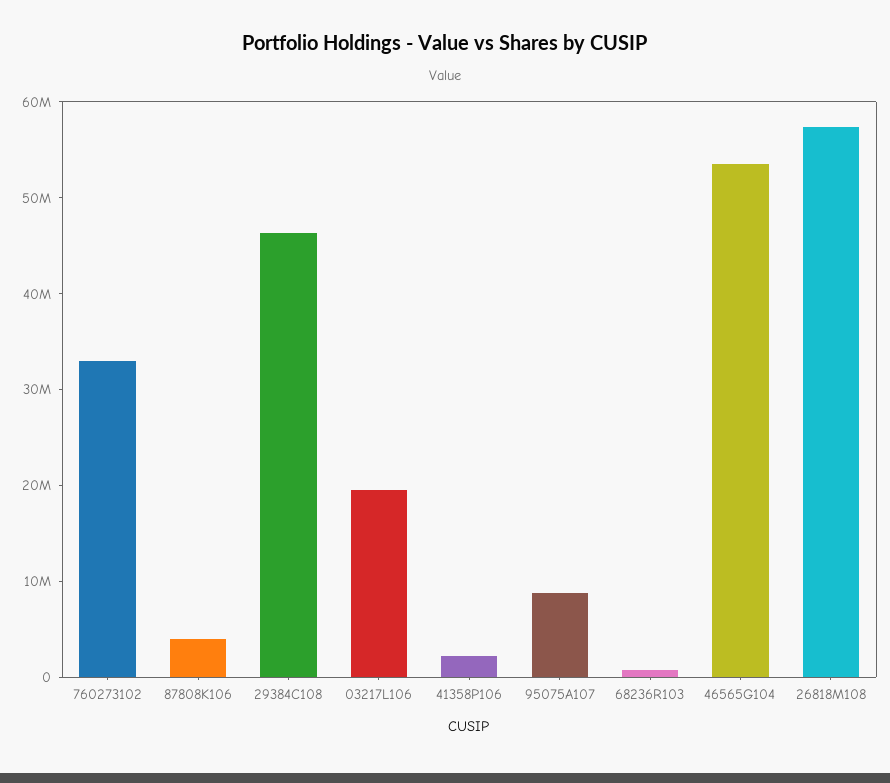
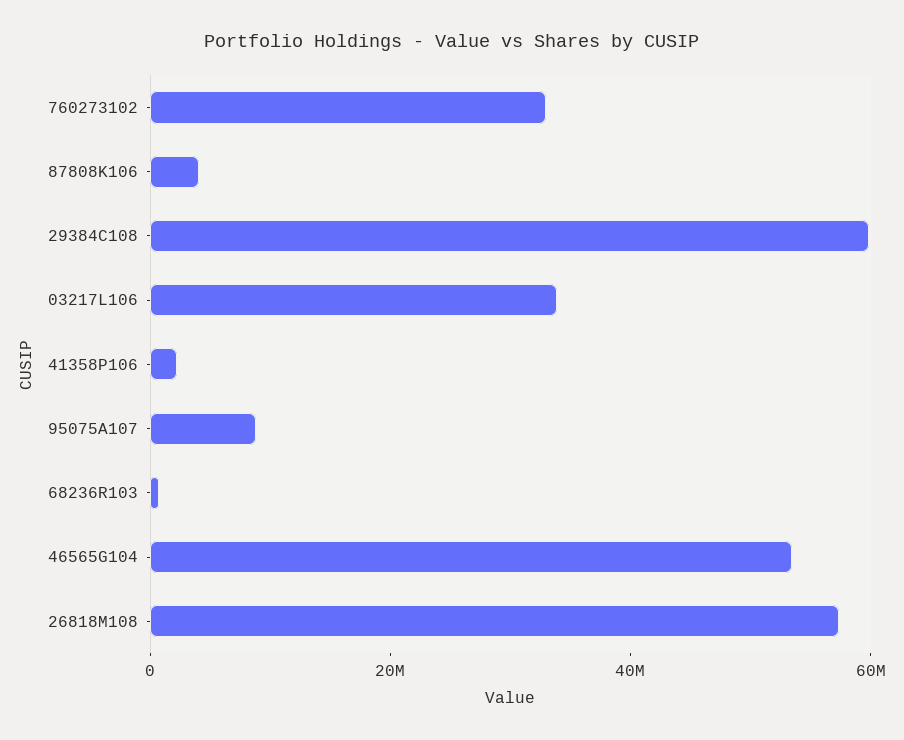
29384C108: 46000000 -> 60000000
03217L106: 20000000 -> 35000000

